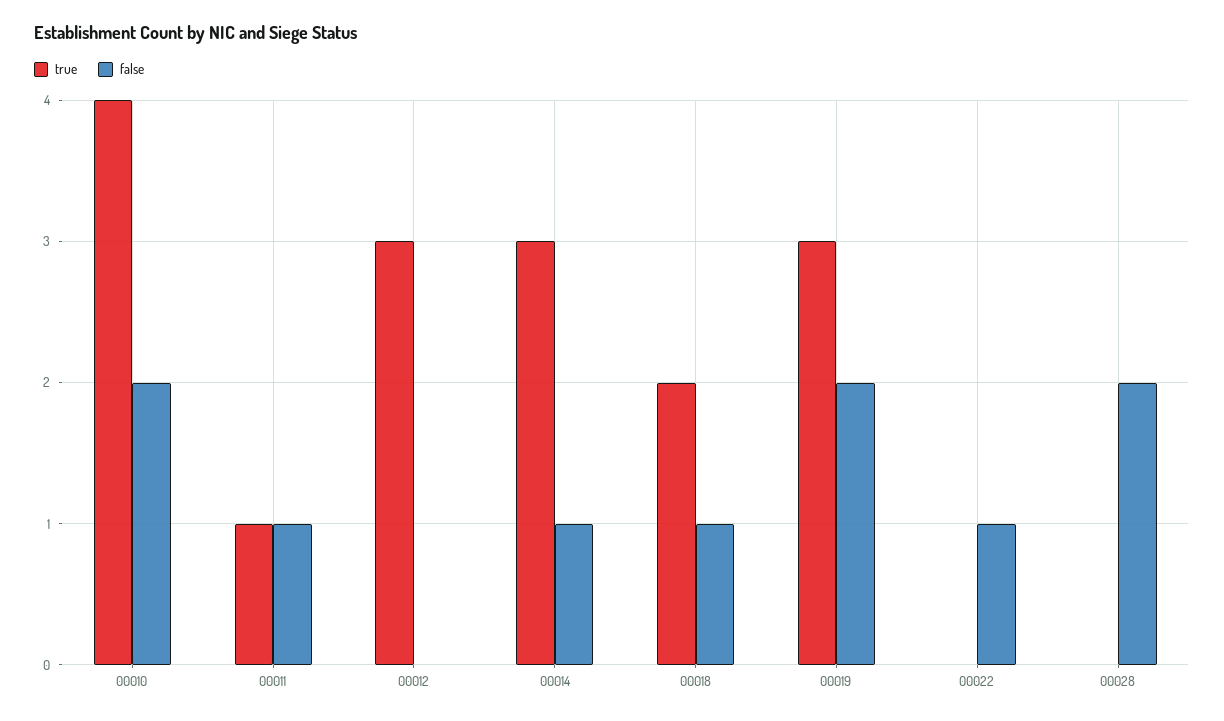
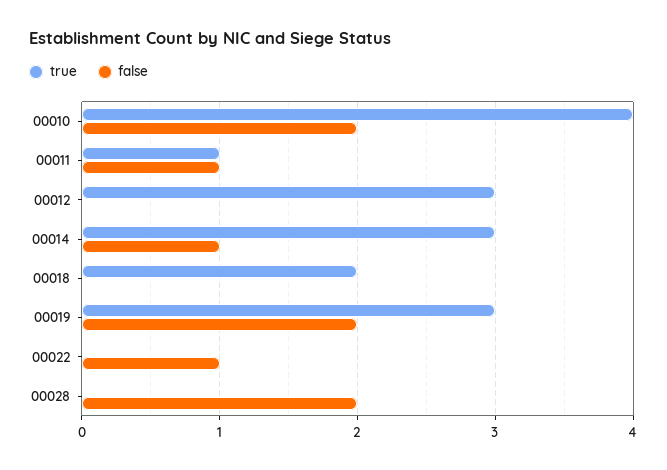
false, 00018: 1 -> 0

